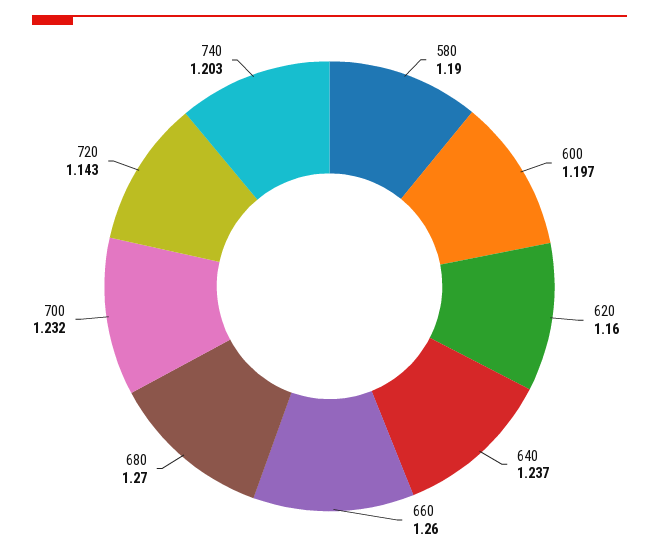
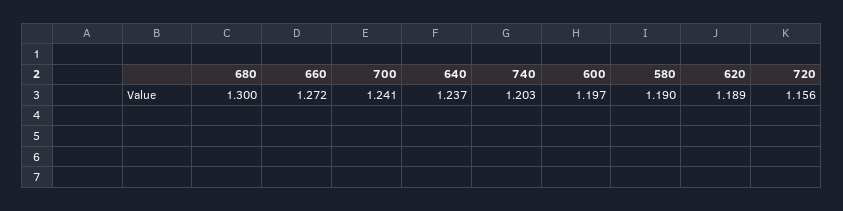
620: 1.16 -> 1.189
660: 1.26 -> 1.272
680: 1.27 -> 1.3
700: 1.232 -> 1.241
720: 1.143 -> 1.156

